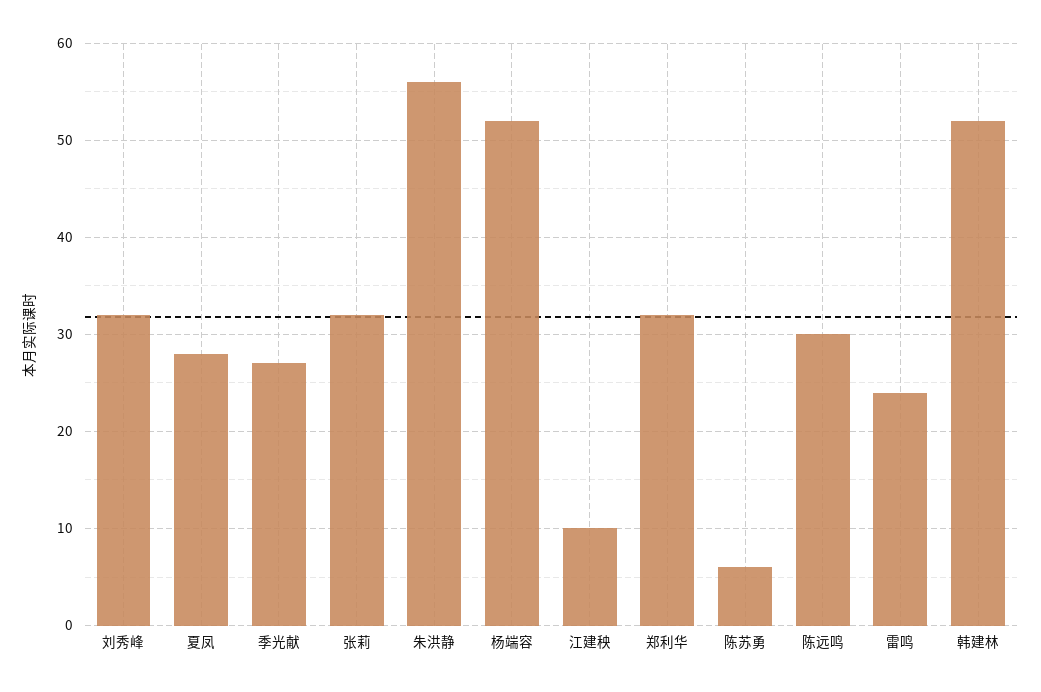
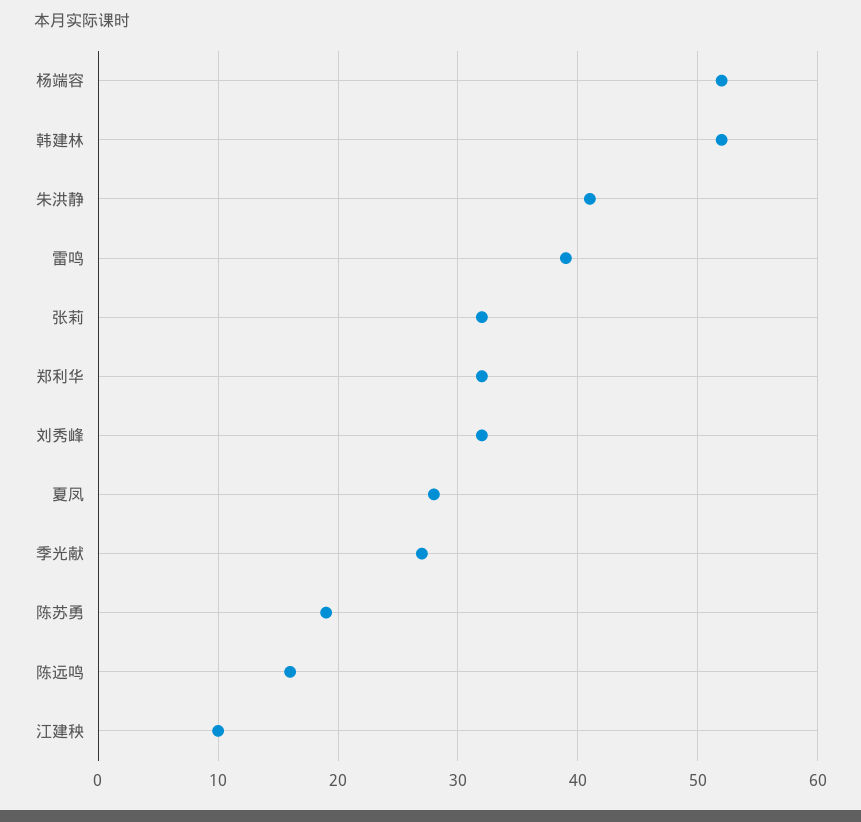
朱洪静: 56 -> 41
陈苏勇: 6 -> 19
陈远鸣: 30 -> 16
雷鸣: 24 -> 39

